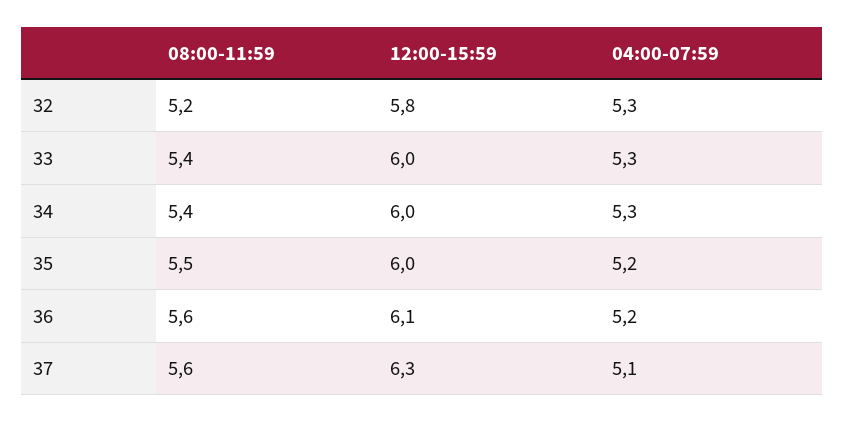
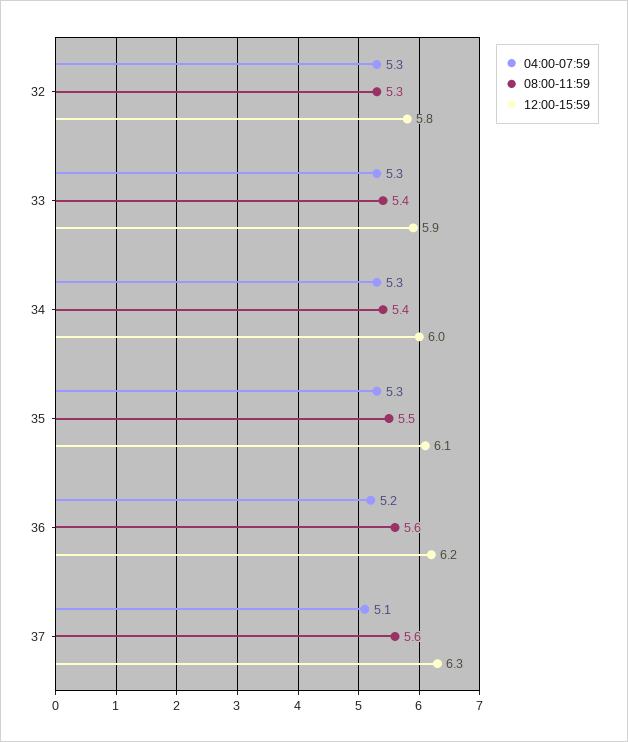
08:00-11:59, 32: 5.2 -> 5.3
12:00-15:59, 33: 6 -> 5.9
12:00-15:59, 35: 6 -> 6.1
04:00-07:59, 35: 5.2 -> 5.3
12:00-15:59, 36: 6.1 -> 6.2

